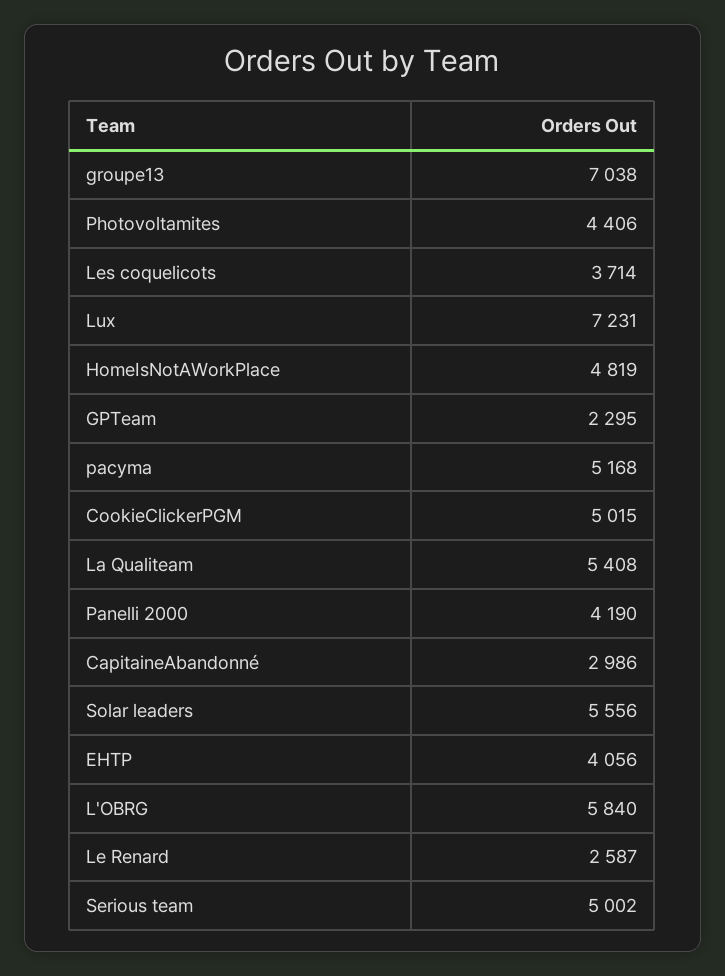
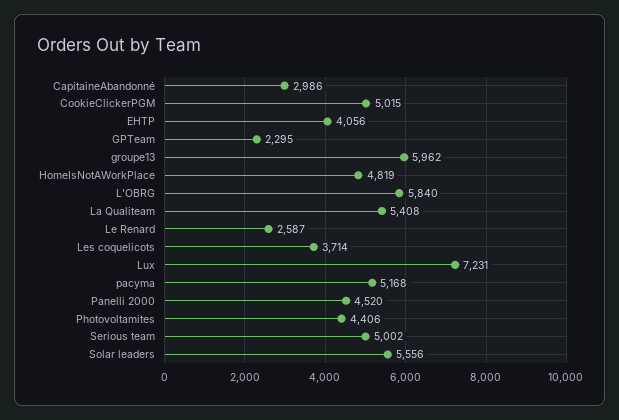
groupe13: 7038 -> 5962
Panelli 2000: 4190 -> 4520

